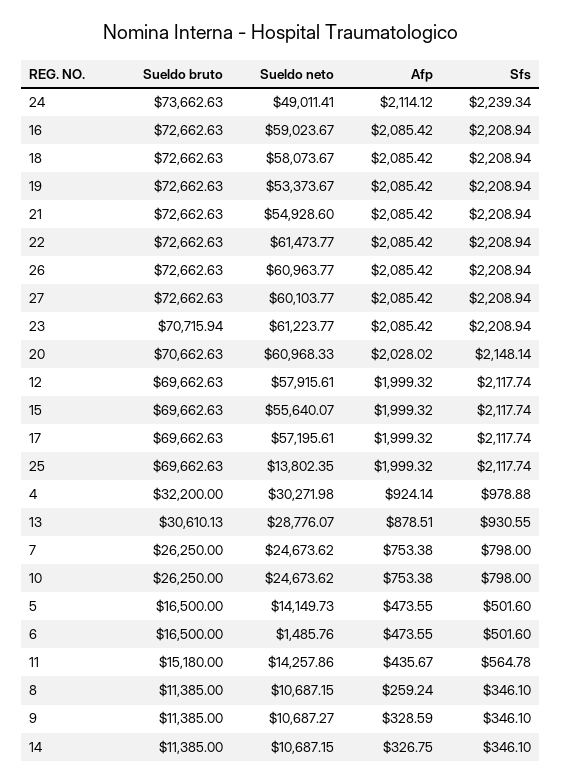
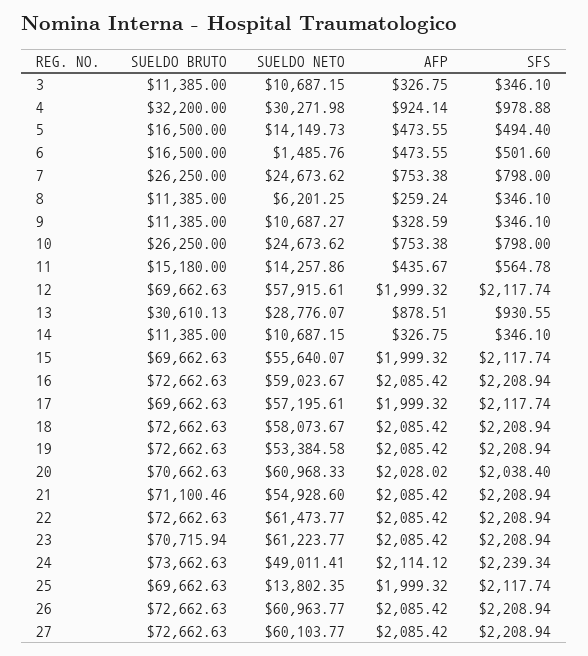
Sueldo neto, 19: 53373.67 -> 53384.58
Sueldo bruto, 21: 72662.63 -> 71100.46
Sfs, 20: 2148.14 -> 2038.4
Sfs, 5: 501.6 -> 494.4
Sueldo neto, 8: 10687.15 -> 6201.25
Sueldo bruto, 3: none -> 11385
Sueldo neto, 3: none -> 10687.15
Afp, 3: none -> 326.75
Sfs, 3: none -> 346.1

